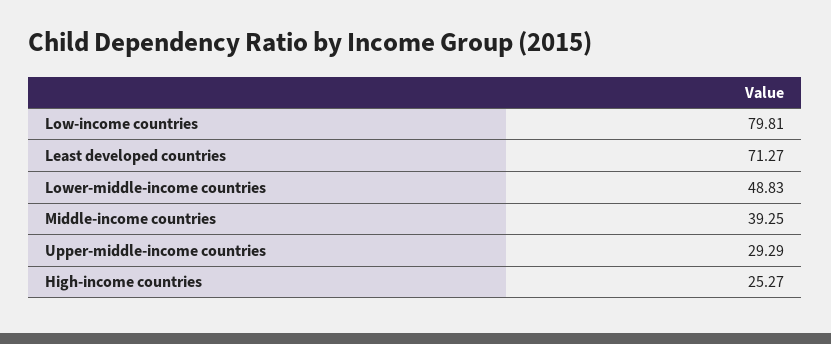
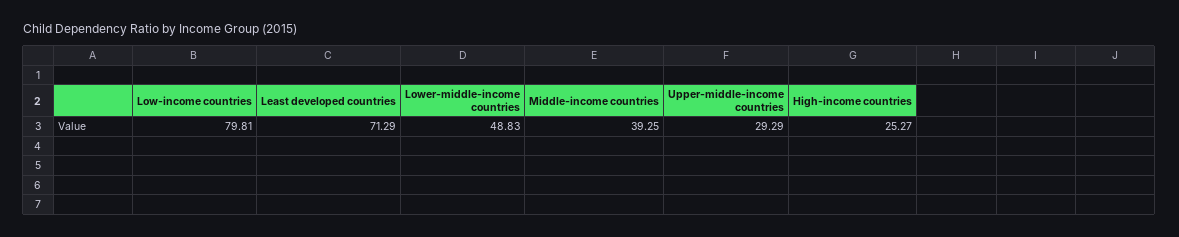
Least developed countries: 71.27 -> 71.29

